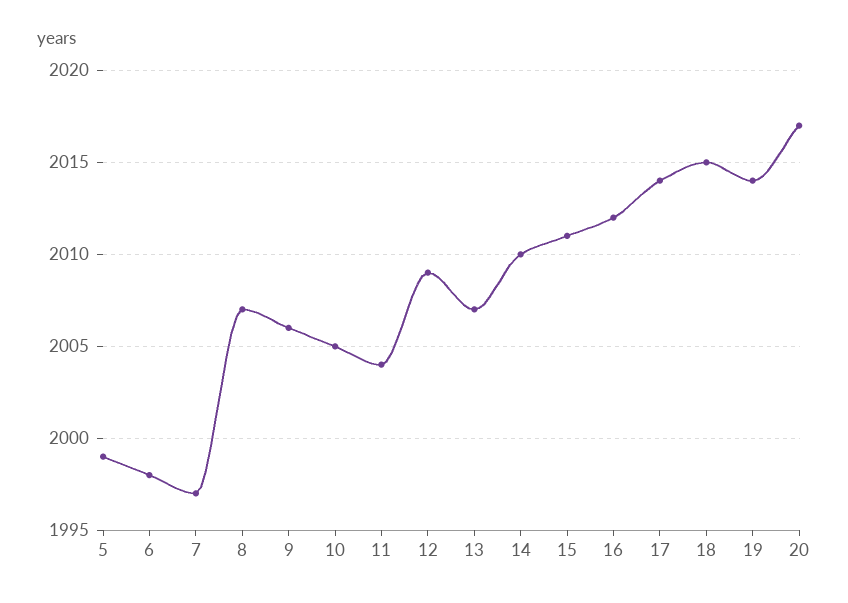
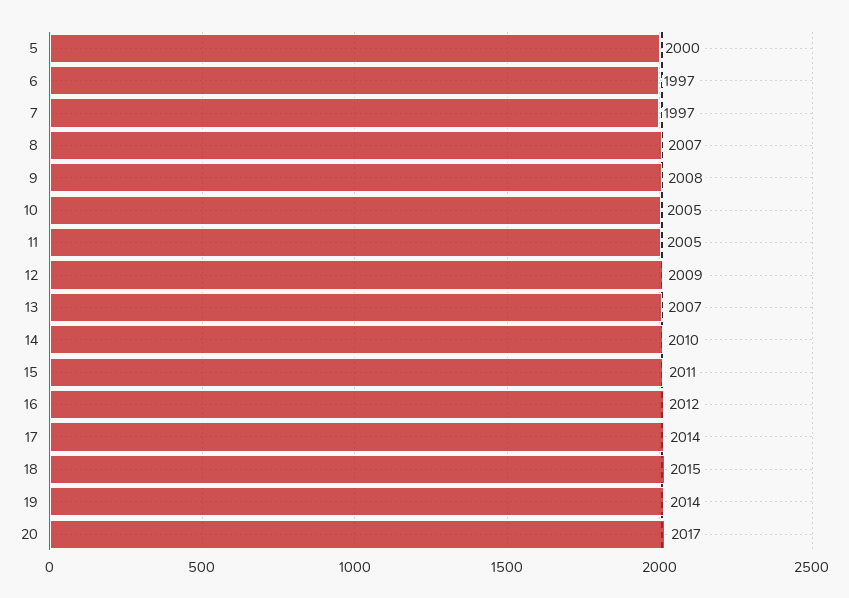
5: 1999 -> 2000
6: 1998 -> 1997
9: 2006 -> 2008
11: 2004 -> 2005

